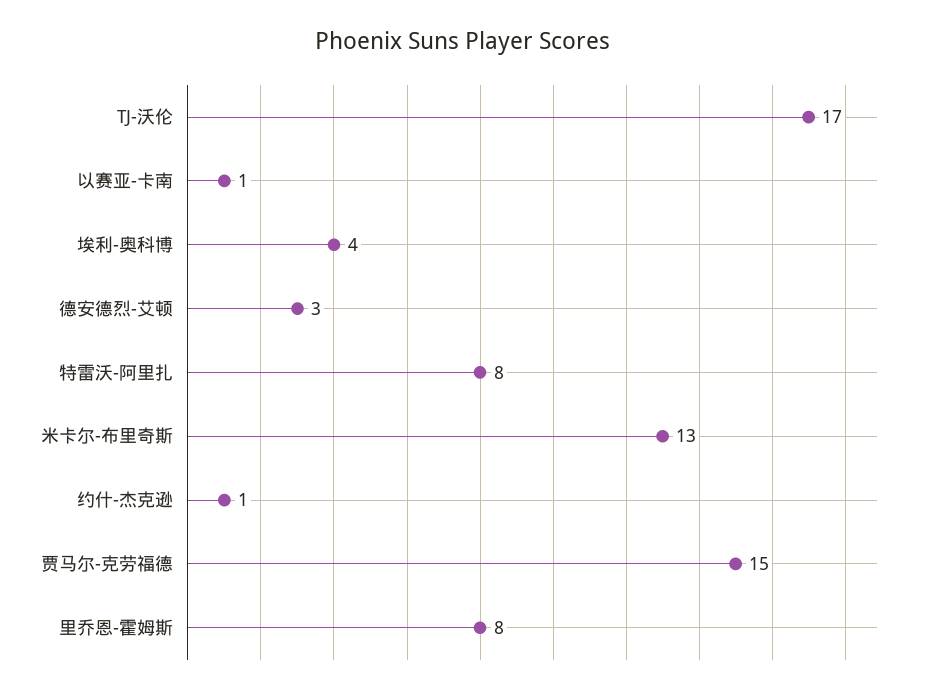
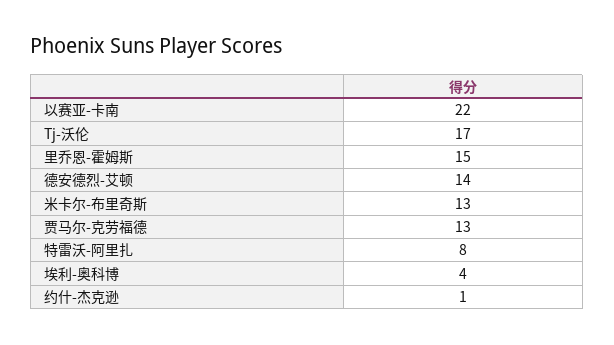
以赛亚-卡南: 1 -> 22
德安德烈-艾顿: 3 -> 14
贾马尔-克劳福德: 15 -> 13
里乔恩-霍姆斯: 8 -> 15

